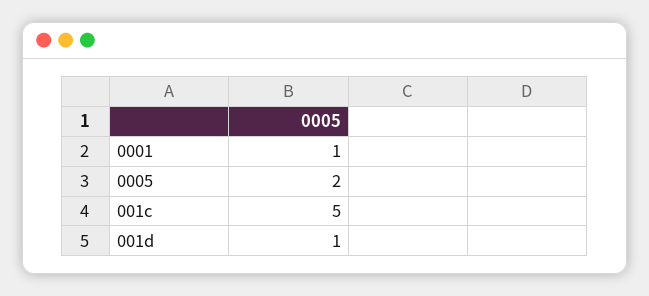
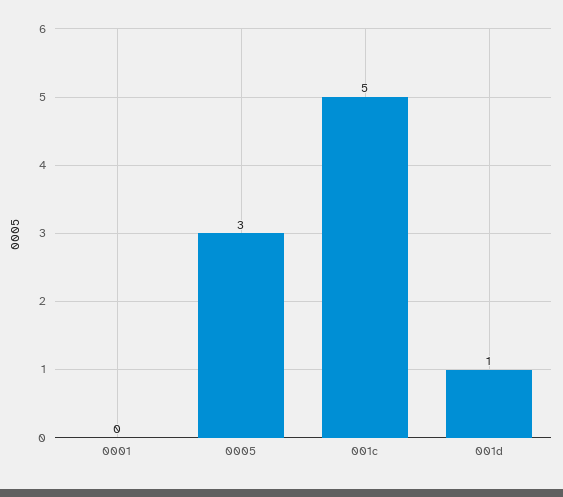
0001: 1 -> 0
0005: 2 -> 3

